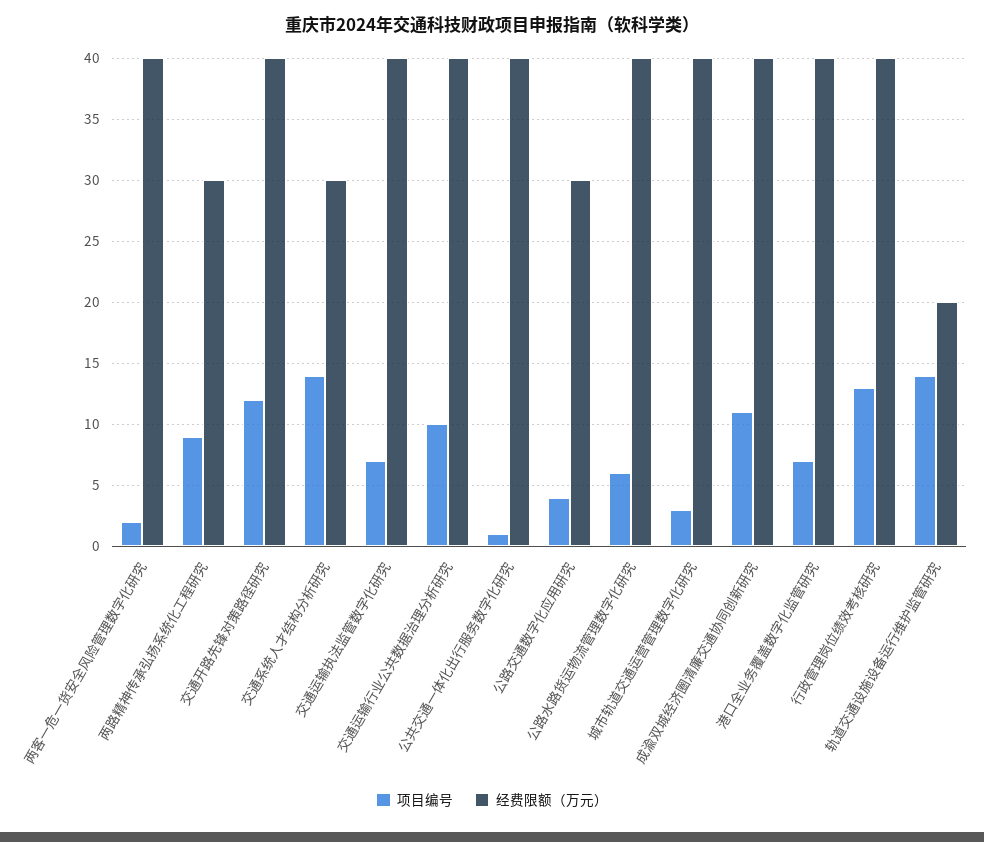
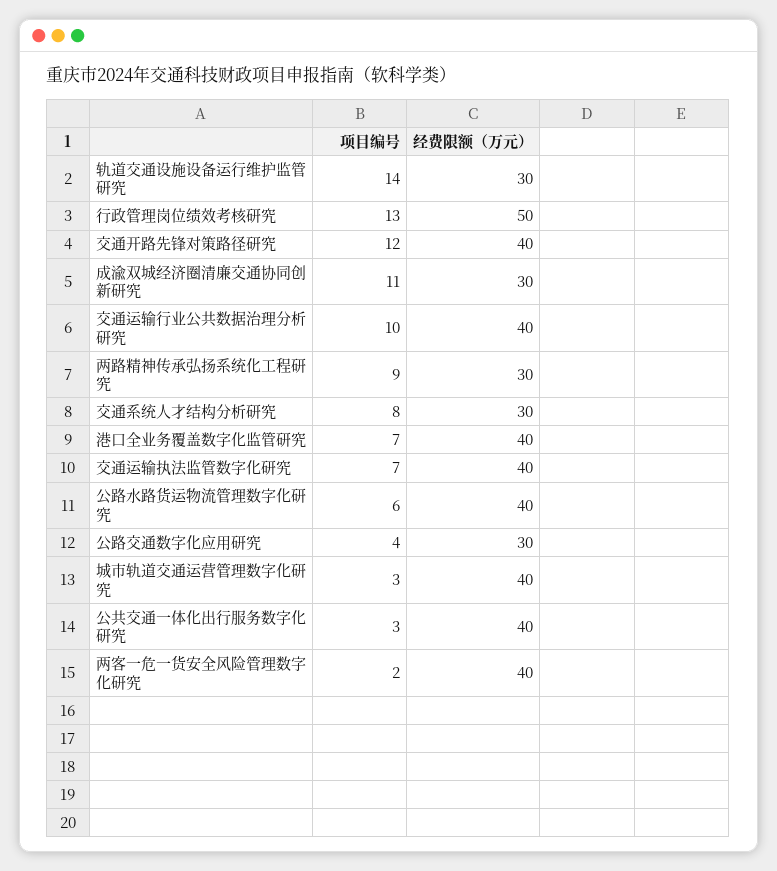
项目编号, 交通系统人才结构分析研究: 14 -> 8
项目编号, 公共交通一体化出行服务数字化研究: 1 -> 3
经费限额（万元）, 成渝双城经济圈清廉交通协同创新研究: 40 -> 30
经费限额（万元）, 行政管理岗位绩效考核研究: 40 -> 50
经费限额（万元）, 轨道交通设施设备运行维护监管研究: 20 -> 30

